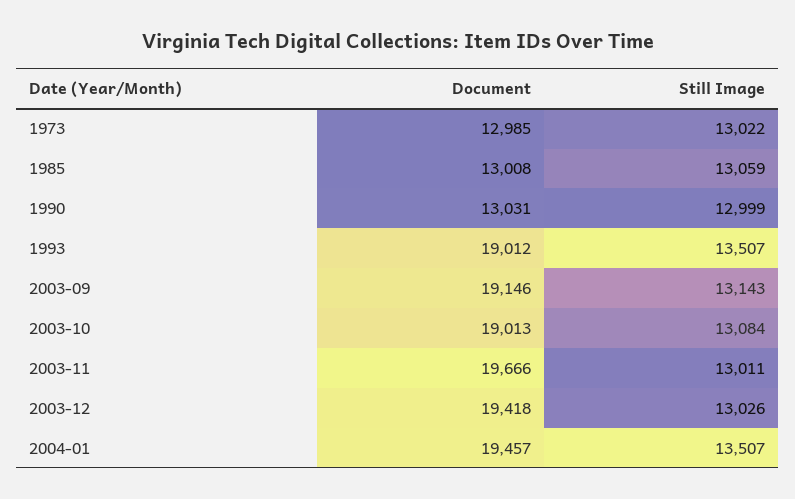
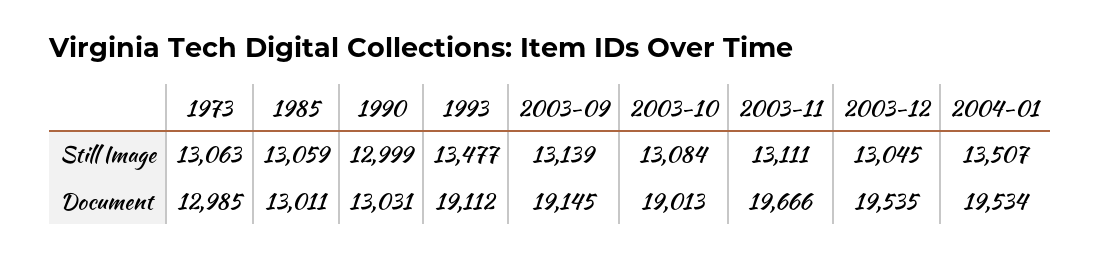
Still Image, 1973: 13022 -> 13063
Document, 1985: 13008 -> 13011
Document, 1993: 19012 -> 19112
Still Image, 1993: 13507 -> 13477
Document, 2003-09: 19146 -> 19145
Still Image, 2003-09: 13143 -> 13139
Still Image, 2003-11: 13011 -> 13111
Document, 2003-12: 19418 -> 19535
Still Image, 2003-12: 13026 -> 13045
Document, 2004-01: 19457 -> 19534

